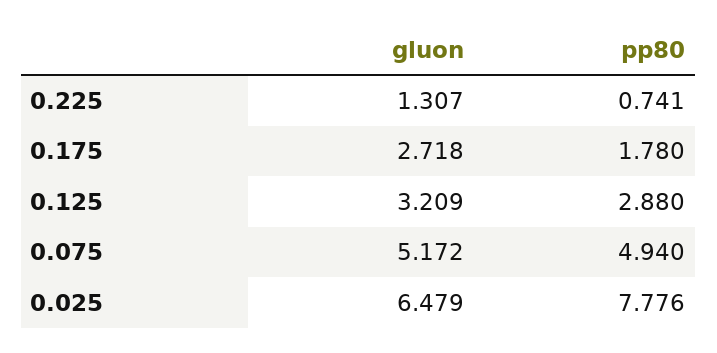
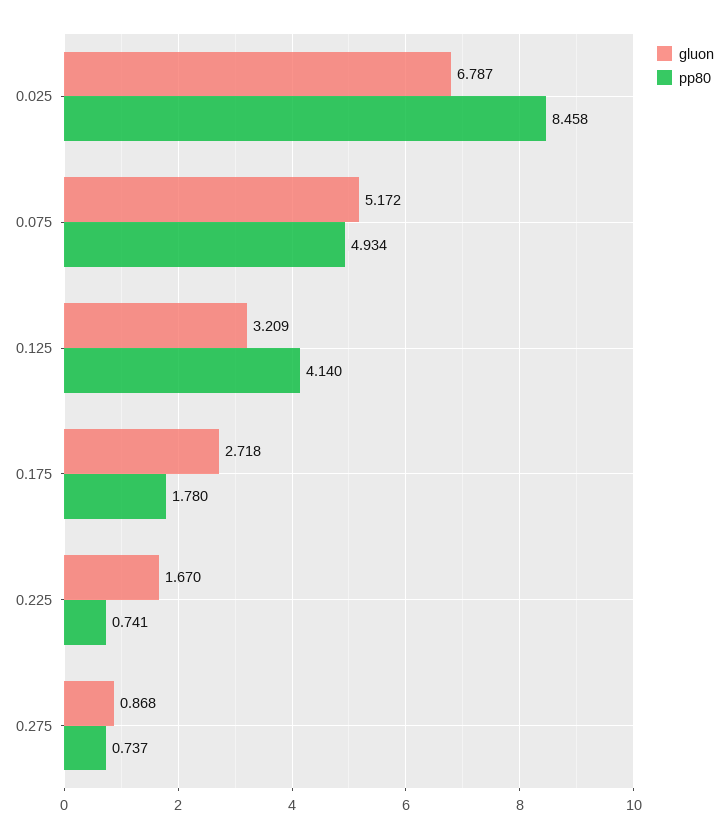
gluon, 0.225: 1.307 -> 1.67
pp80, 0.125: 2.88 -> 4.14
pp80, 0.075: 4.94 -> 4.934
gluon, 0.025: 6.479 -> 6.787
pp80, 0.025: 7.776 -> 8.458
gluon, 0.275: none -> 0.868
pp80, 0.275: none -> 0.737

